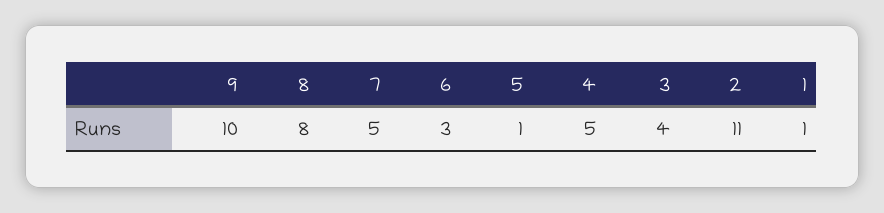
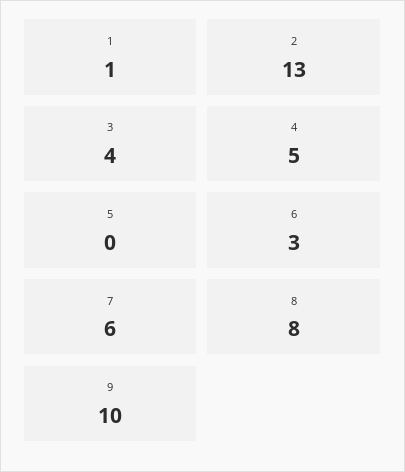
7: 5 -> 6
5: 1 -> 0
2: 11 -> 13

